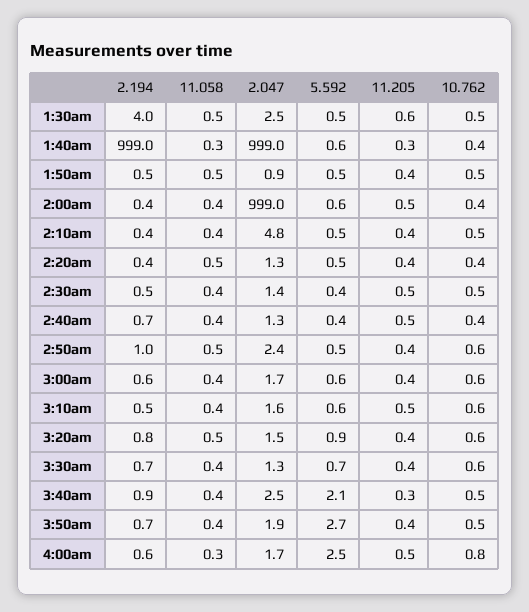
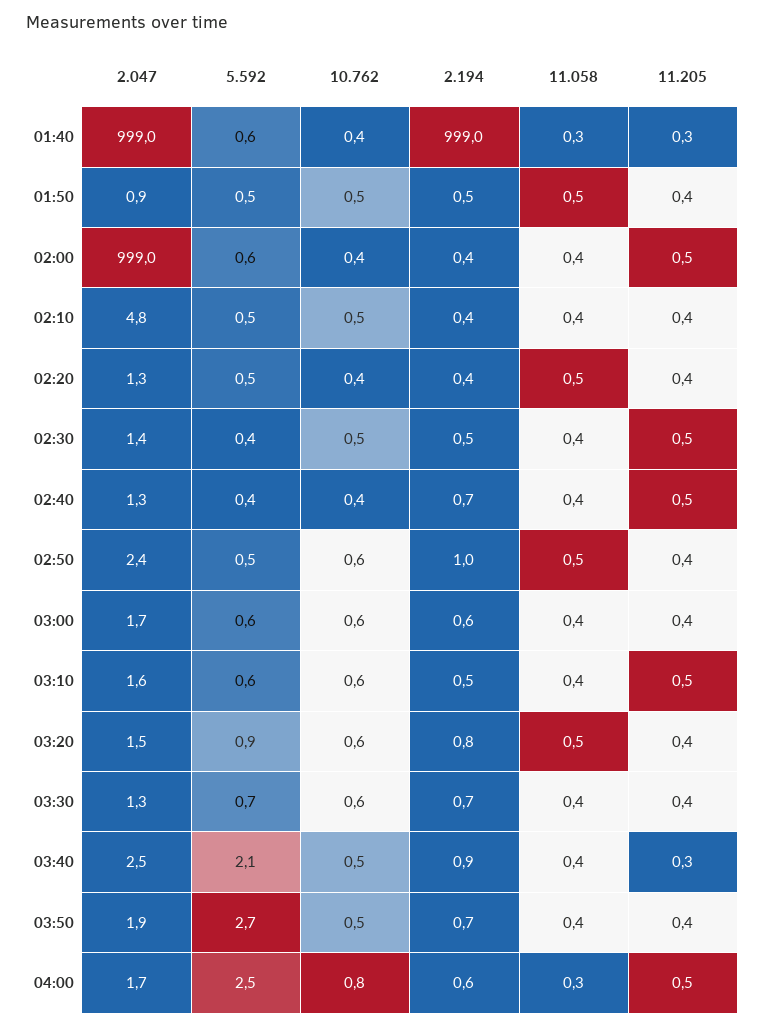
2.194, 1:30am: 4 -> none
11.058, 1:30am: 0.5 -> none
2.047, 1:30am: 2.5 -> none
5.592, 1:30am: 0.5 -> none
11.205, 1:30am: 0.6 -> none
10.762, 1:30am: 0.5 -> none

